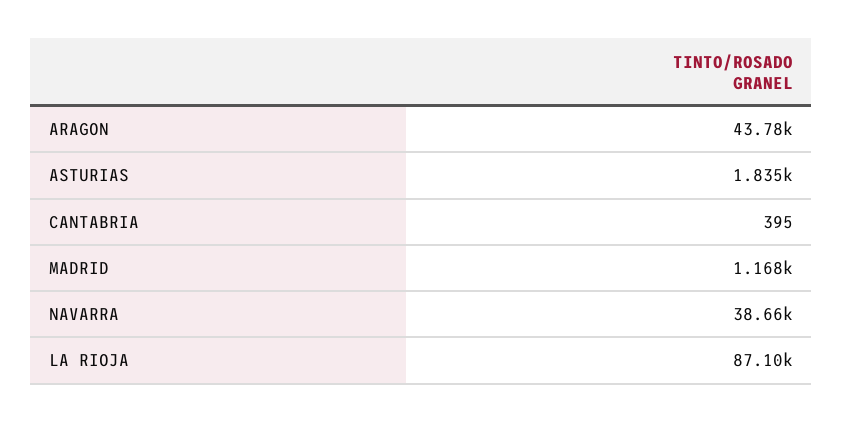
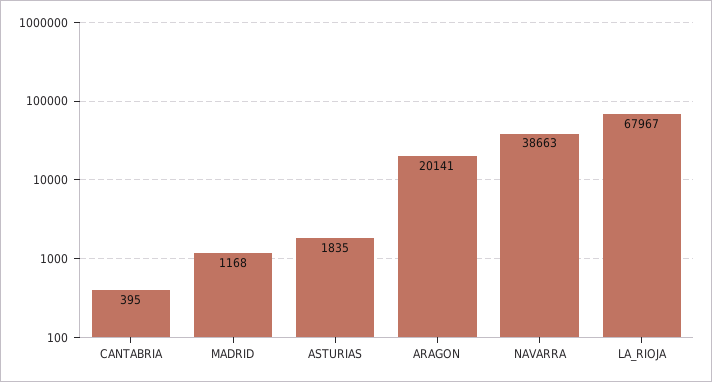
ARAGON: 43780 -> 20141
LA RIOJA: 87100 -> 67967

